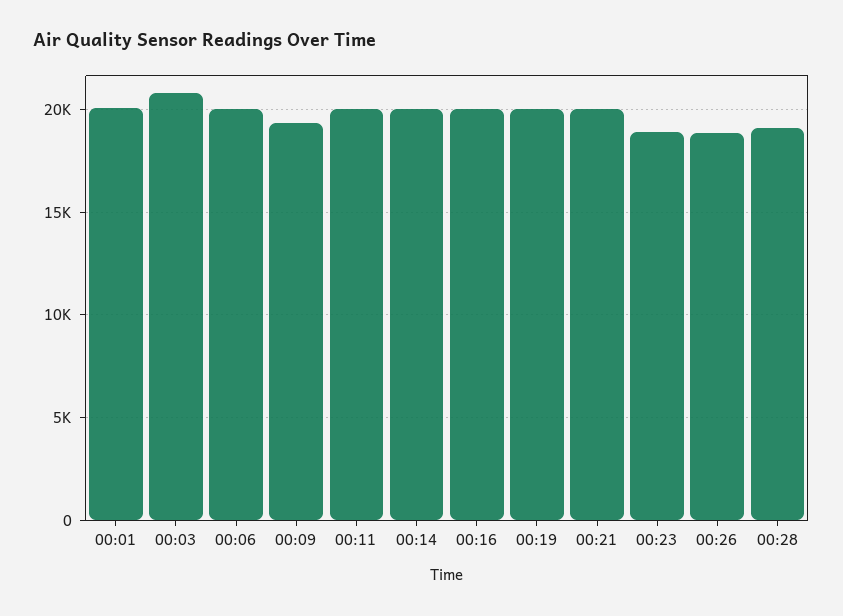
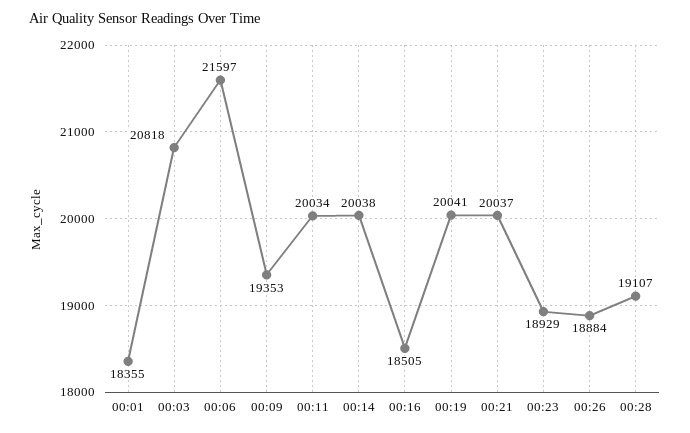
00:01: 20000 -> 18355
00:06: 20000 -> 21597
00:16: 20000 -> 18505

